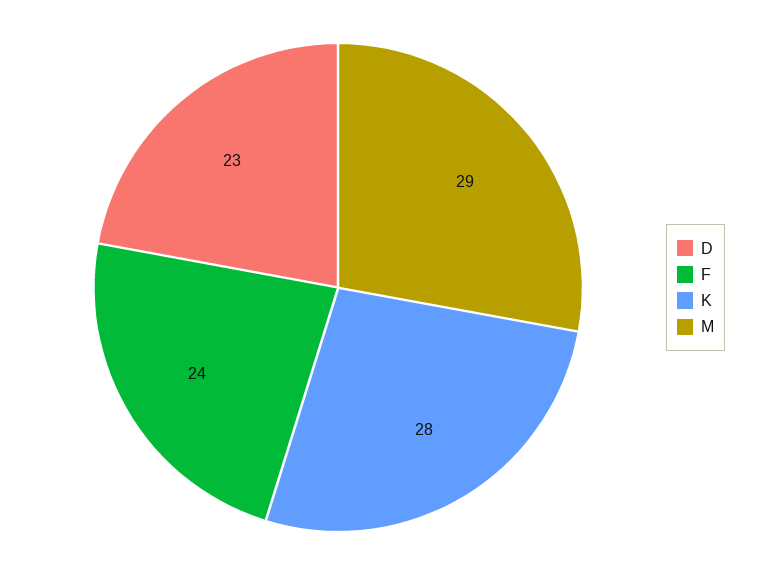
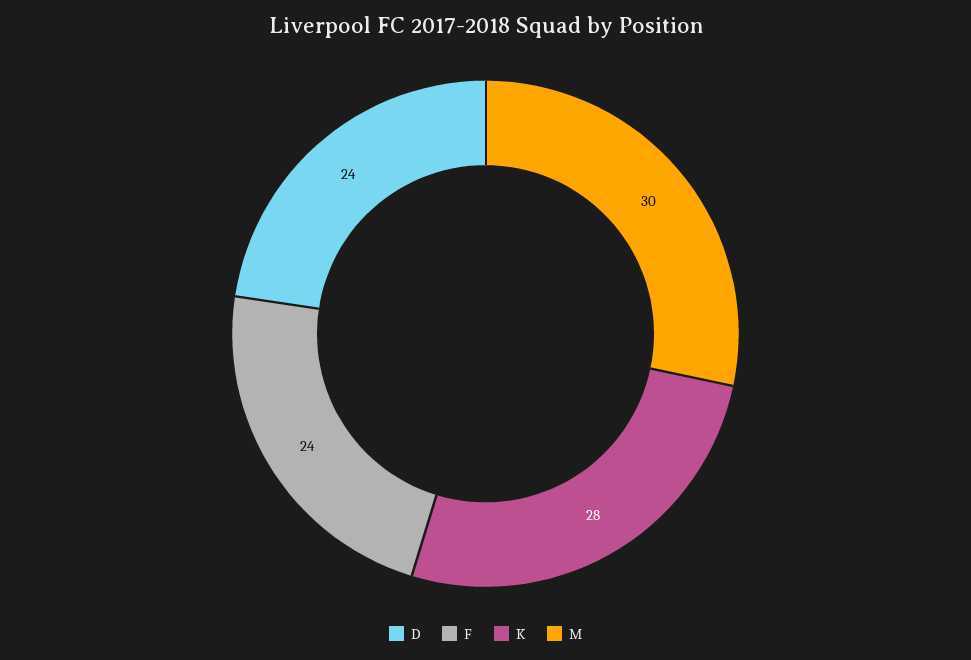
D: 23 -> 24
M: 29 -> 30

